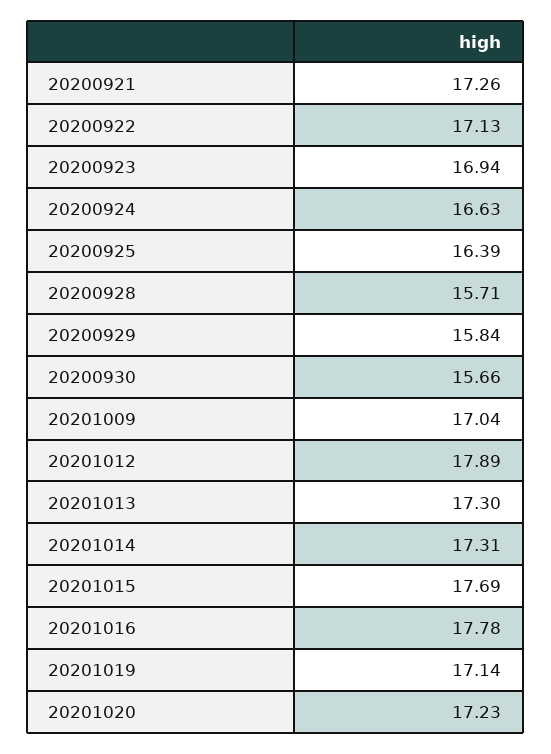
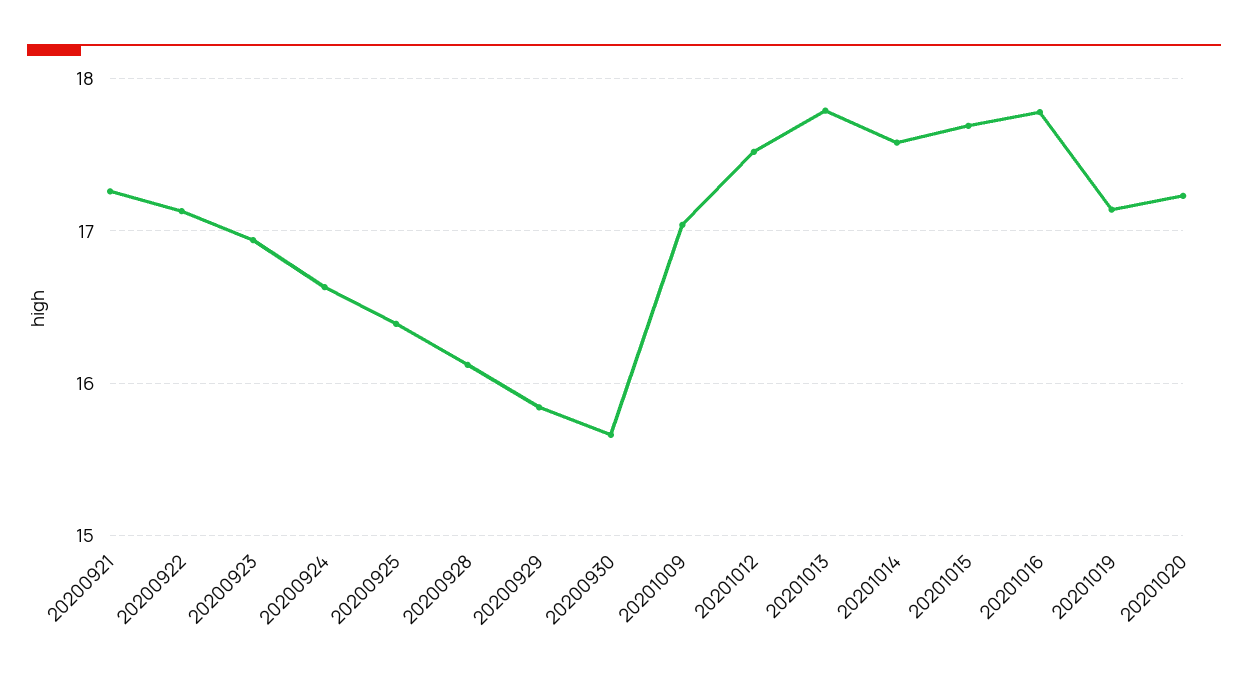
20200928: 15.71 -> 16.1
20201012: 17.89 -> 17.5
20201013: 17.3 -> 17.8
20201014: 17.31 -> 17.6

